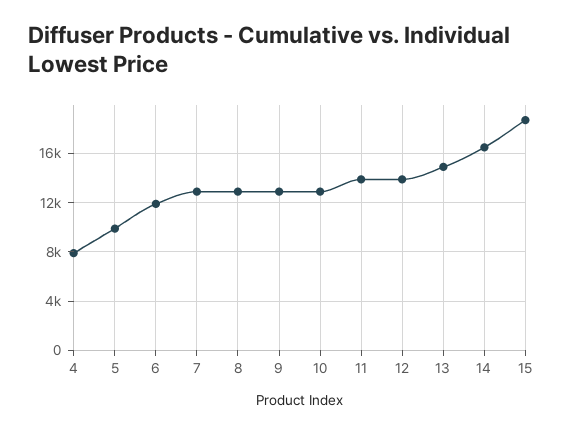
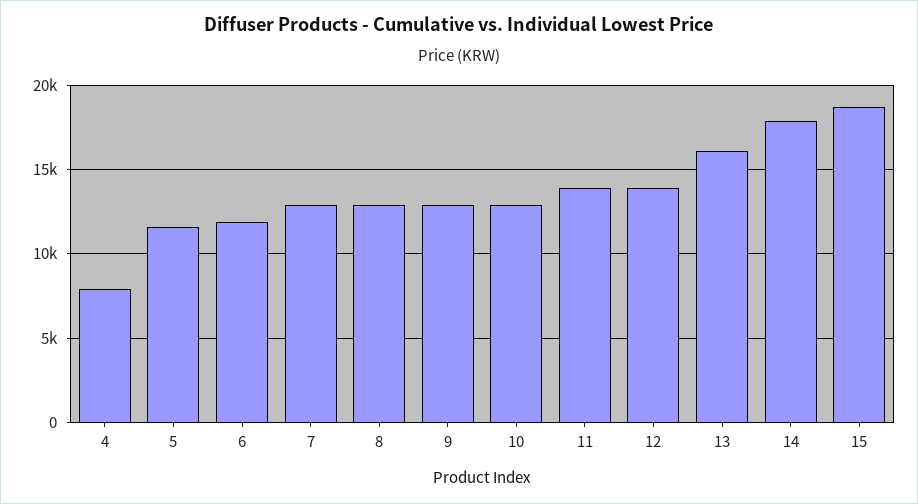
5: 10000 -> 11500
13: 15000 -> 16000
14: 16500 -> 18000

